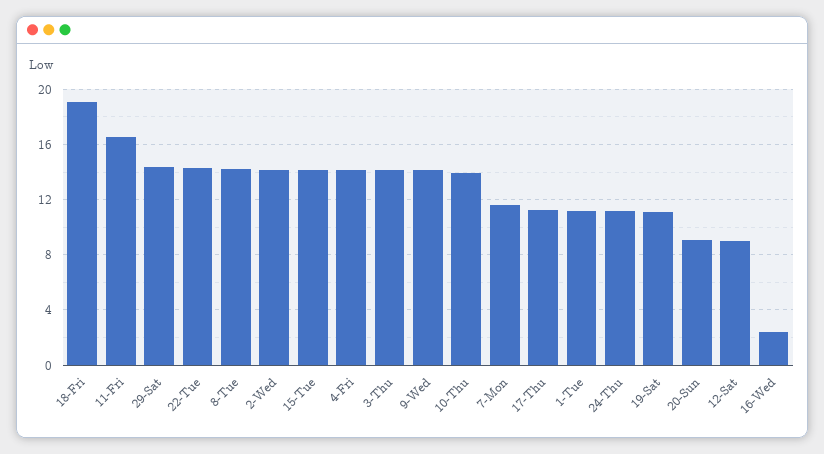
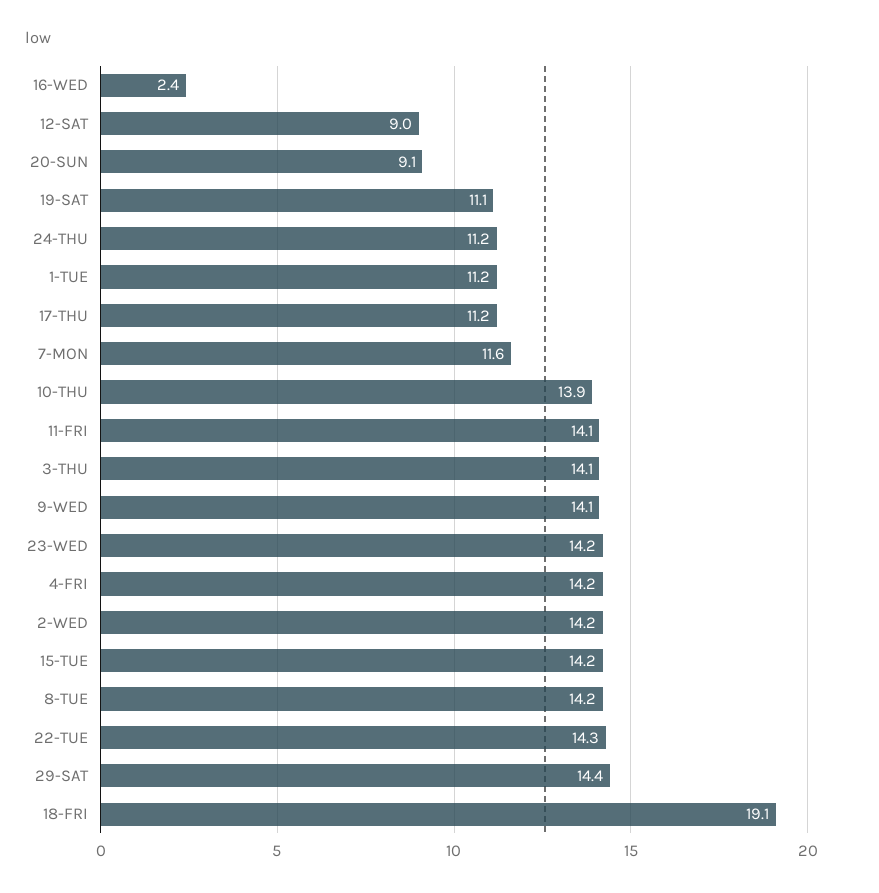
11-Fri: 16.5 -> 14.1
23-WED: none -> 14.2

